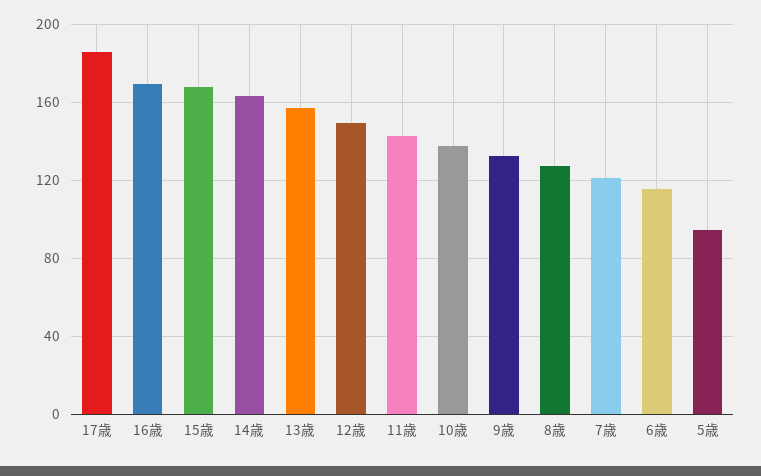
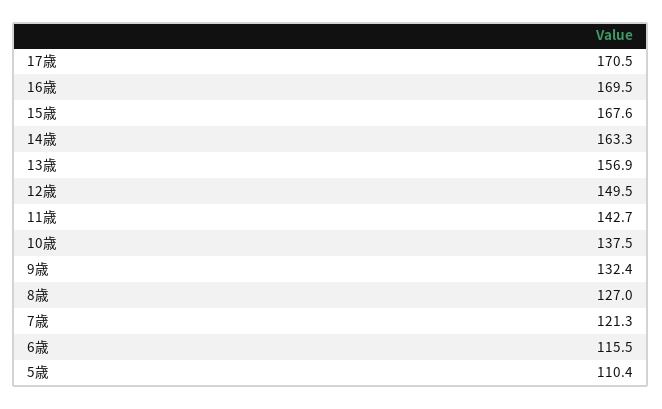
17歳: 185 -> 170.5
5歳: 95 -> 110.4

